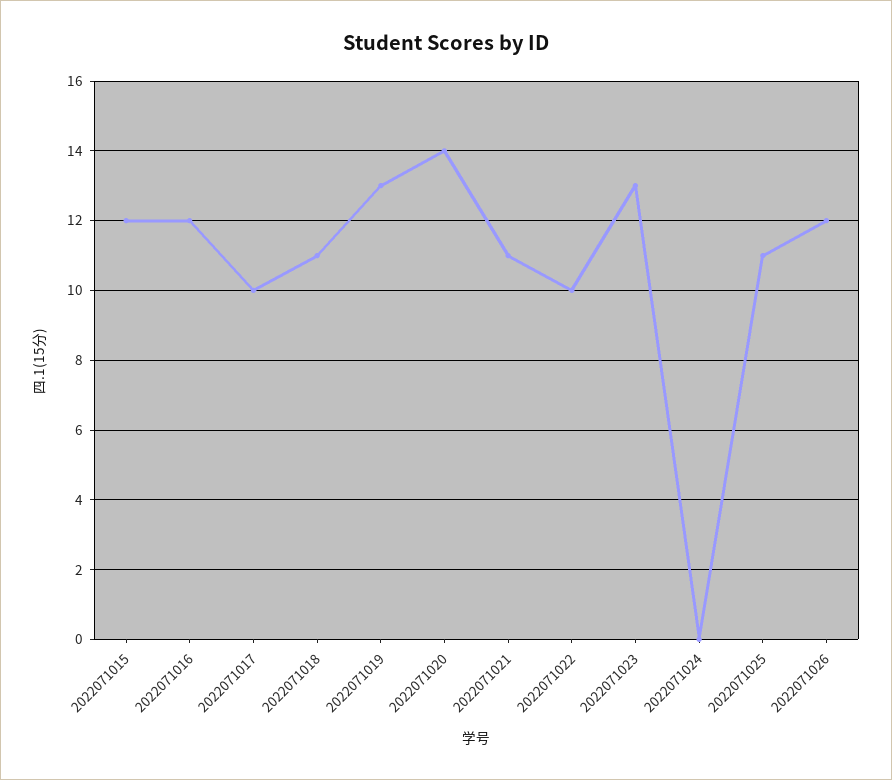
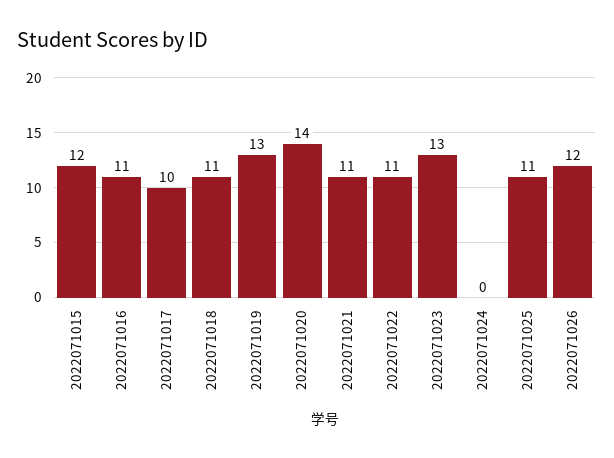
2022071016: 12 -> 11
2022071022: 10 -> 11

